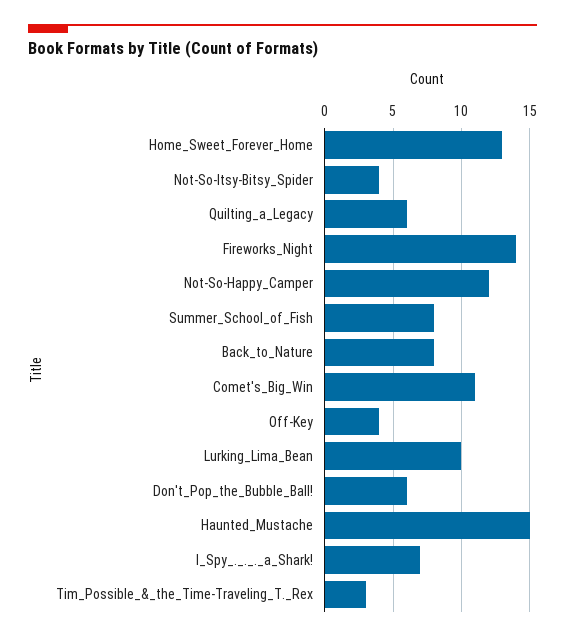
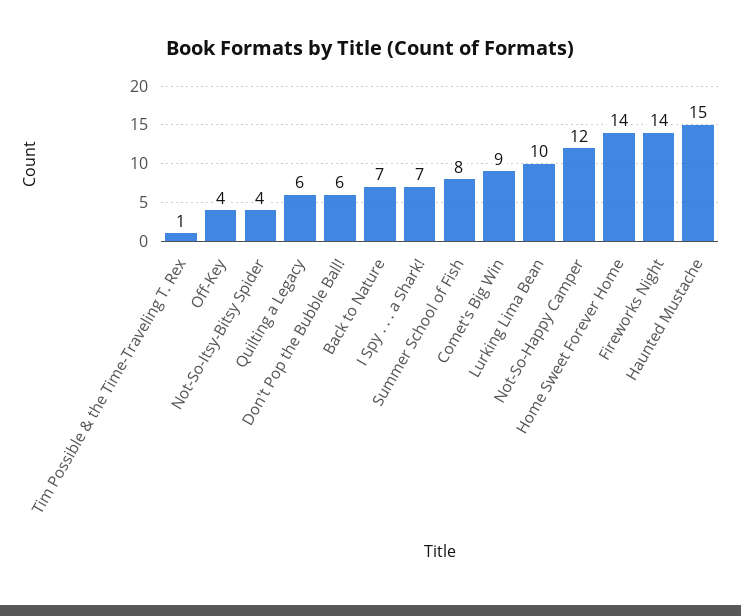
Home_Sweet_Forever_Home: 13 -> 14
Back_to_Nature: 8 -> 7
Comet's_Big_Win: 11 -> 9
Tim_Possible_&_the_Time-Traveling_T._Rex: 3 -> 1

